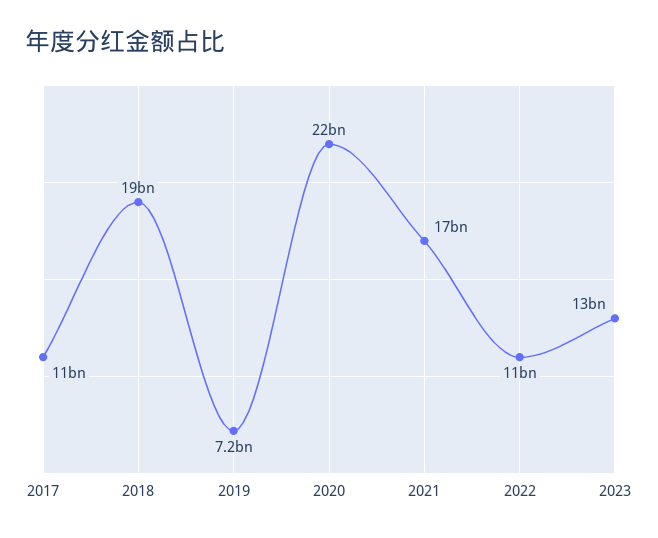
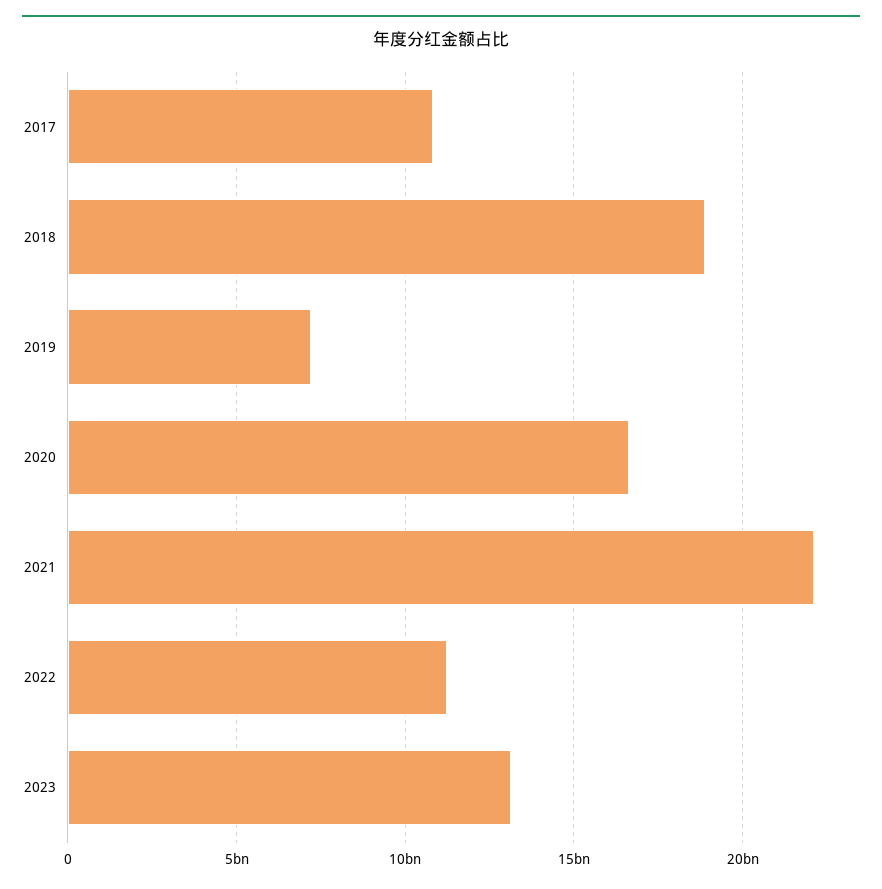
2020: 22000000000 -> 16500000000
2021: 17000000000 -> 22000000000

